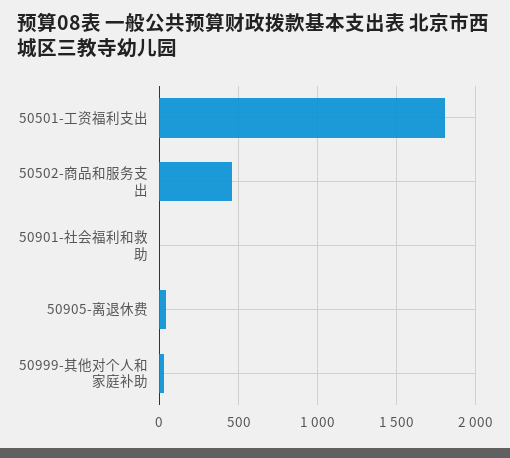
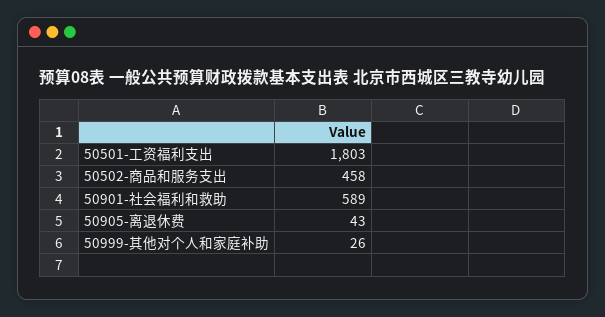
50901-社会福利和救助: 0 -> 589

